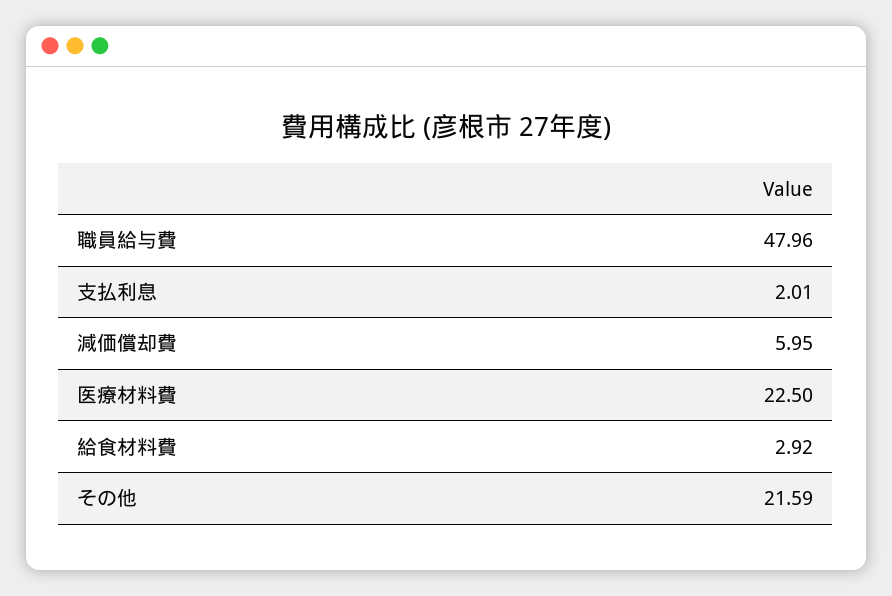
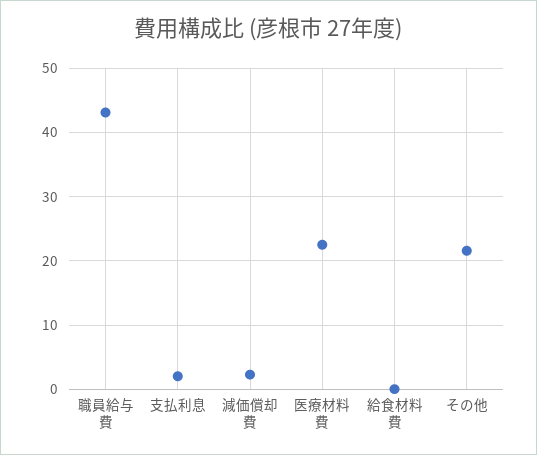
職員給与費: 47.96 -> 43
減価償却費: 5.95 -> 2
給食材料費: 2.92 -> 0

